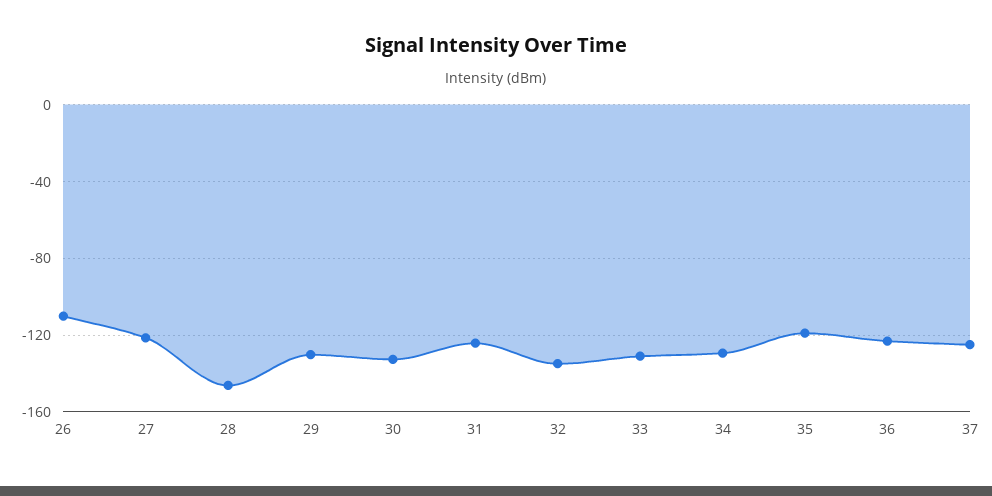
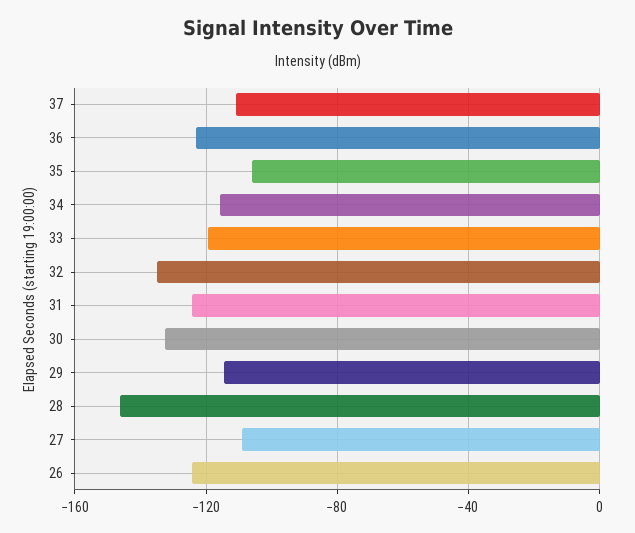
26: -110 -> -125
27: -120 -> -110
29: -130 -> -115
33: -130 -> -120
34: -130 -> -115
35: -120 -> -105
37: -125 -> -110

